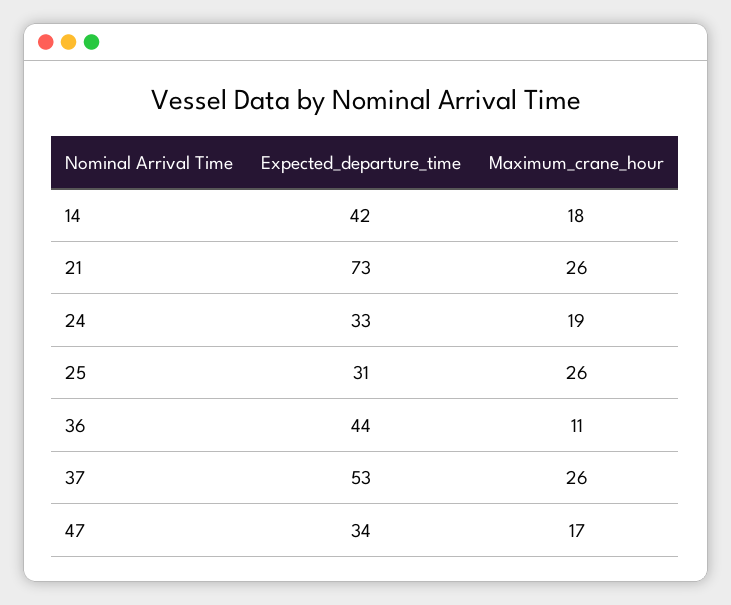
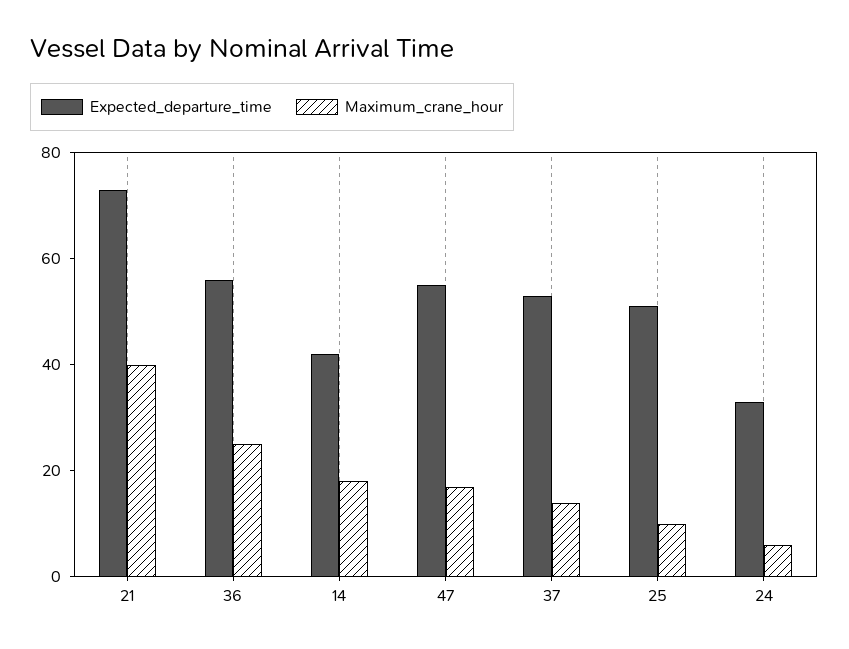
Maximum_crane_hour, 21: 26 -> 40
Maximum_crane_hour, 24: 19 -> 5
Expected_departure_time, 25: 31 -> 50
Maximum_crane_hour, 25: 26 -> 10
Expected_departure_time, 36: 44 -> 55
Maximum_crane_hour, 36: 11 -> 25
Maximum_crane_hour, 37: 26 -> 15
Expected_departure_time, 47: 34 -> 55

